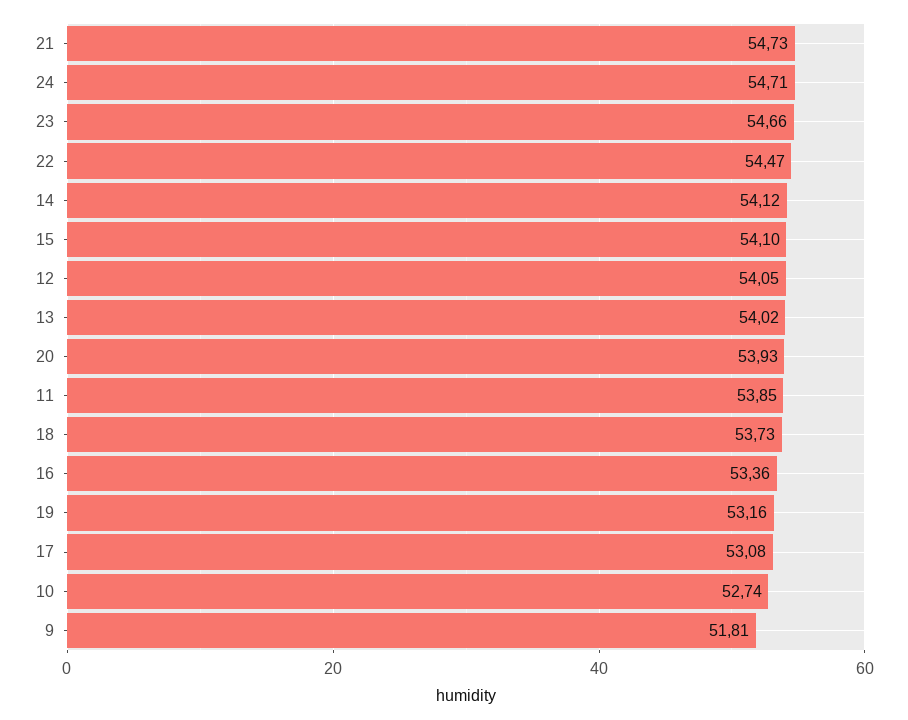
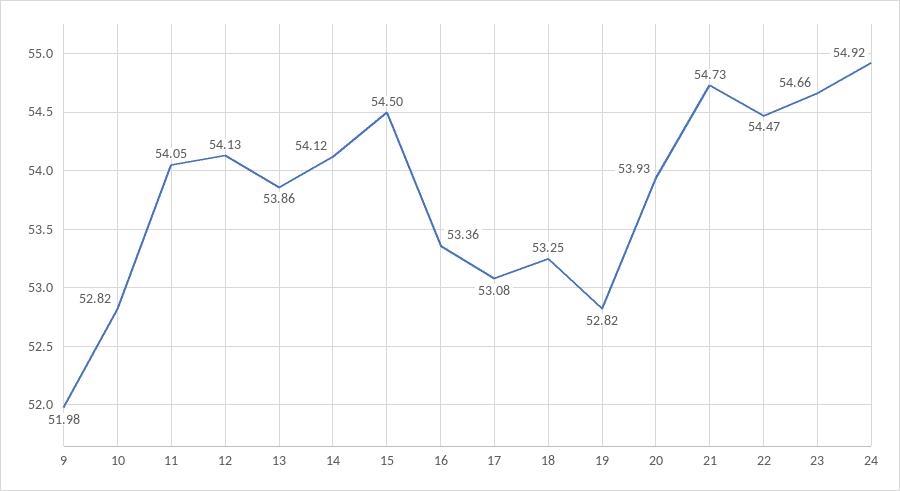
24: 54.71 -> 54.92
15: 54.1 -> 54.5
12: 54.05 -> 54.13
13: 54.02 -> 53.86
11: 53.85 -> 54.05
18: 53.73 -> 53.25
19: 53.16 -> 52.82
10: 52.74 -> 52.82
9: 51.81 -> 51.98

